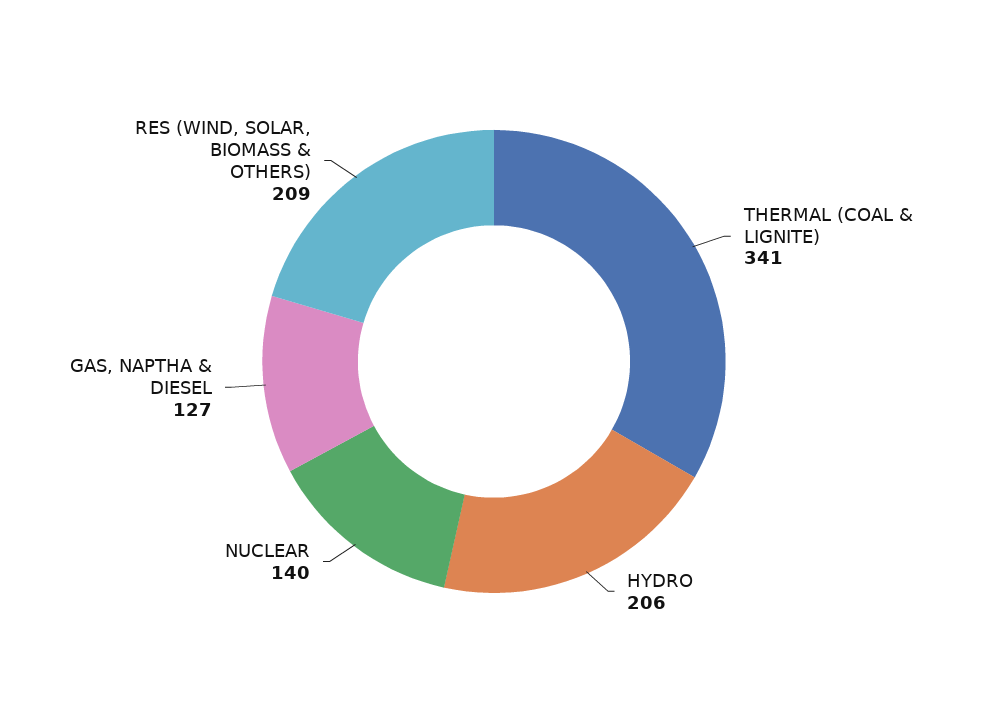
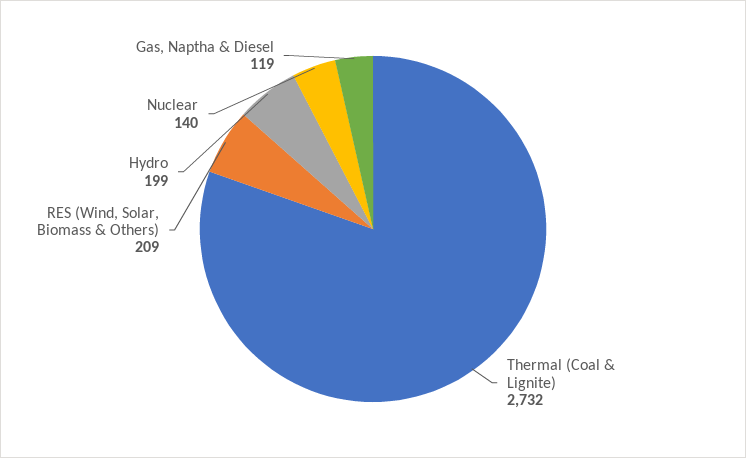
THERMAL (COAL & LIGNITE): 341 -> 2732
HYDRO: 206 -> 199
GAS, NAPTHA & DIESEL: 127 -> 119

